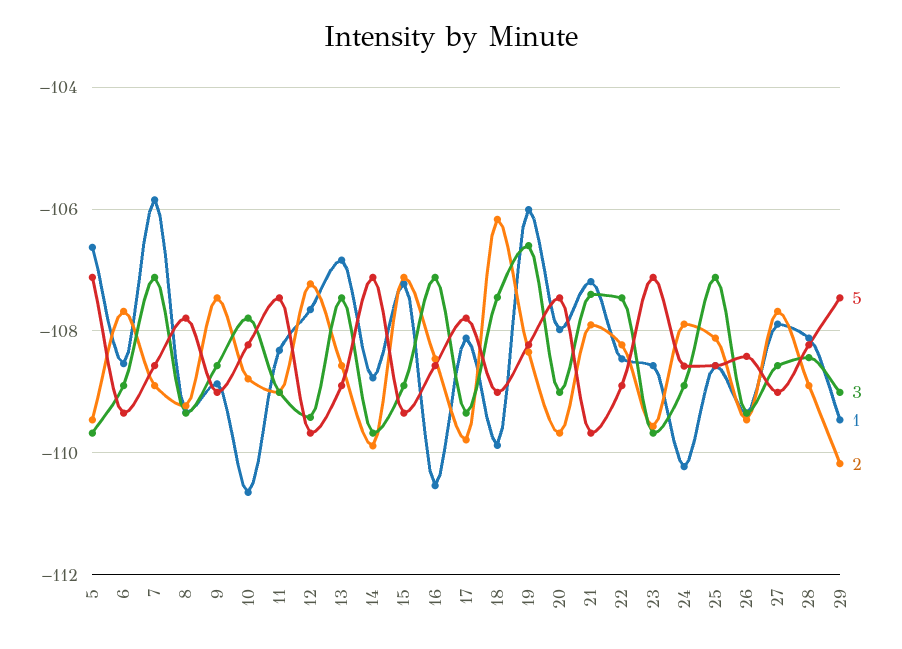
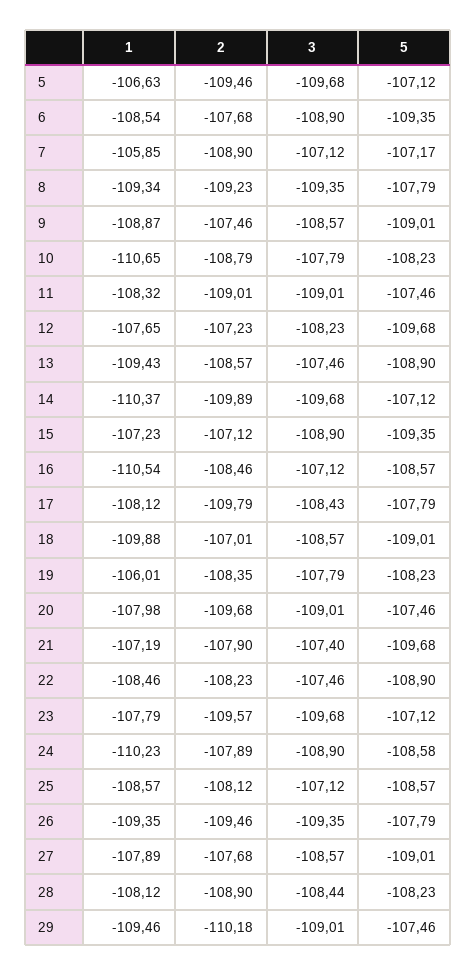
5, 7: -108.6 -> -107.17
3, 12: -109.4 -> -108.23
1, 13: -106.8 -> -109.43
1, 14: -108.8 -> -110.37
3, 17: -109.4 -> -108.43
3, 18: -107.4 -> -108.57
2, 18: -106.2 -> -107.01
3, 19: -106.6 -> -107.79
1, 23: -108.6 -> -107.79
5, 26: -108.4 -> -107.79

